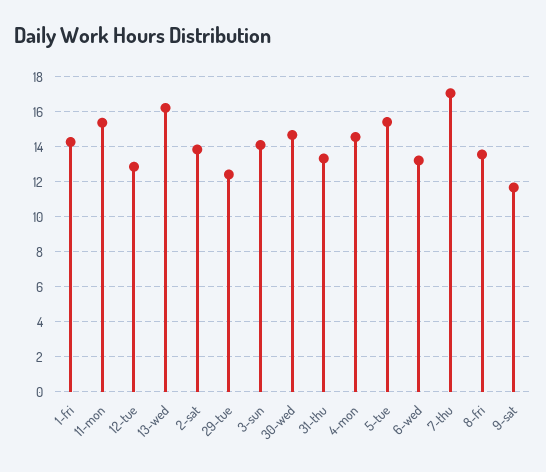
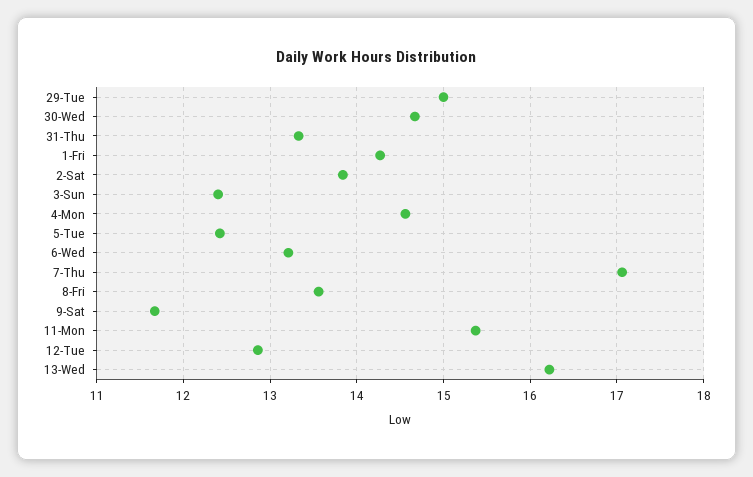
29-tue: 12.5 -> 15
3-sun: 14 -> 12.4
5-tue: 15.5 -> 12.4

